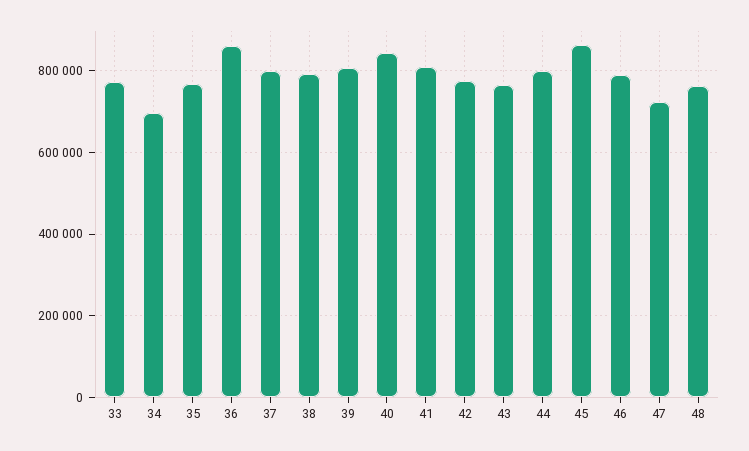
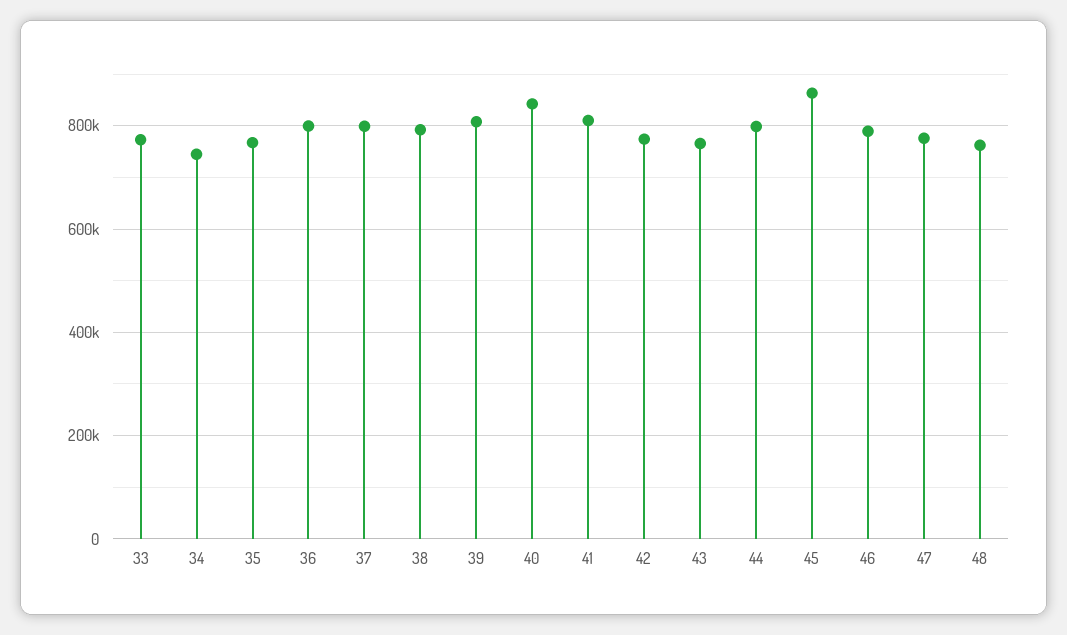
34: 700000 -> 740000
36: 860000 -> 800000
47: 720000 -> 780000

